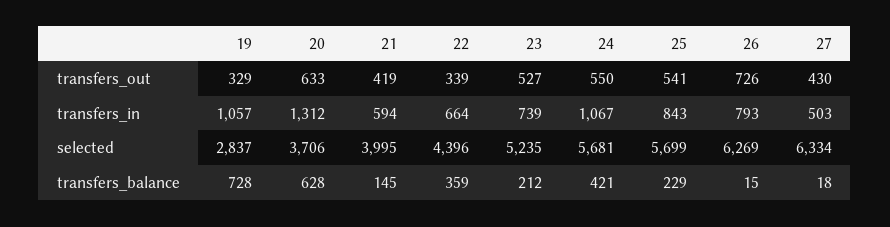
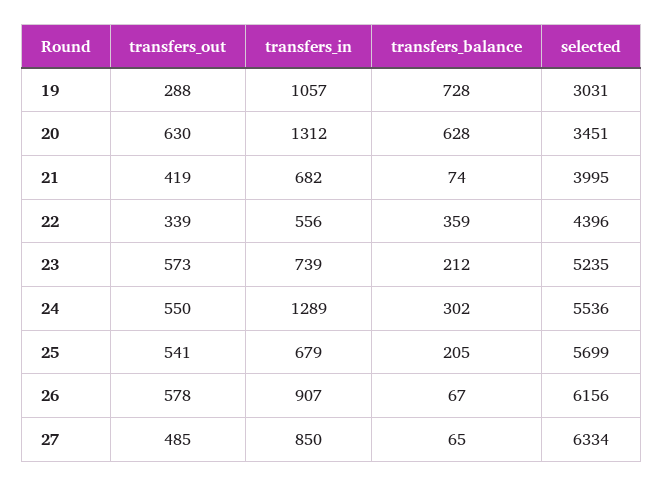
19, transfers_out: 329 -> 288
20, transfers_out: 633 -> 630
23, transfers_out: 527 -> 573
26, transfers_out: 726 -> 578
27, transfers_out: 430 -> 485
21, transfers_in: 594 -> 682
22, transfers_in: 664 -> 556
24, transfers_in: 1067 -> 1289
25, transfers_in: 843 -> 679
26, transfers_in: 793 -> 907
27, transfers_in: 503 -> 850
19, selected: 2837 -> 3031
20, selected: 3706 -> 3451
24, selected: 5681 -> 5536
26, selected: 6269 -> 6156
21, transfers_balance: 145 -> 74
24, transfers_balance: 421 -> 302
25, transfers_balance: 229 -> 205
26, transfers_balance: 15 -> 67
27, transfers_balance: 18 -> 65

